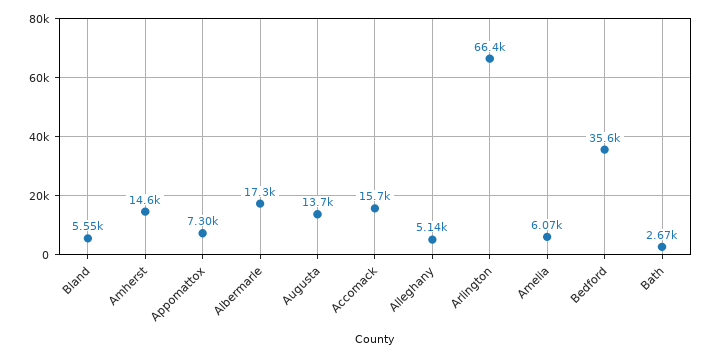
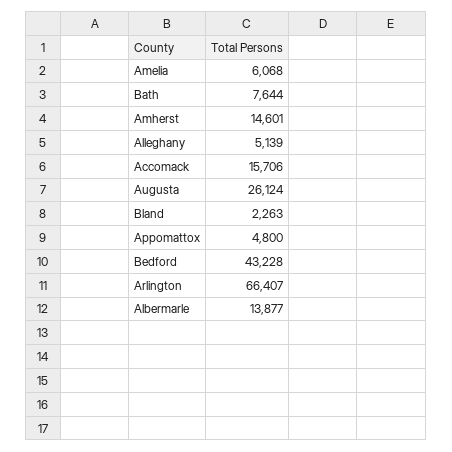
Bland: 5550 -> 2263
Appomattox: 7300 -> 4800
Albermarle: 17300 -> 13877
Augusta: 13700 -> 26124
Bedford: 35600 -> 43228
Bath: 2670 -> 7644

